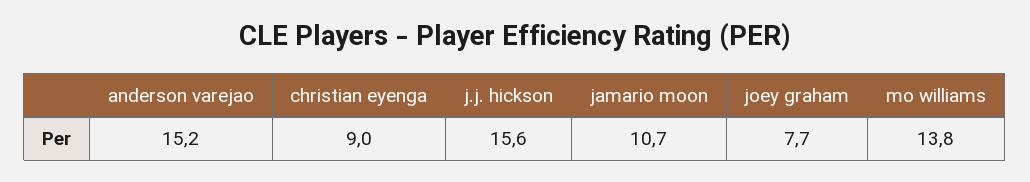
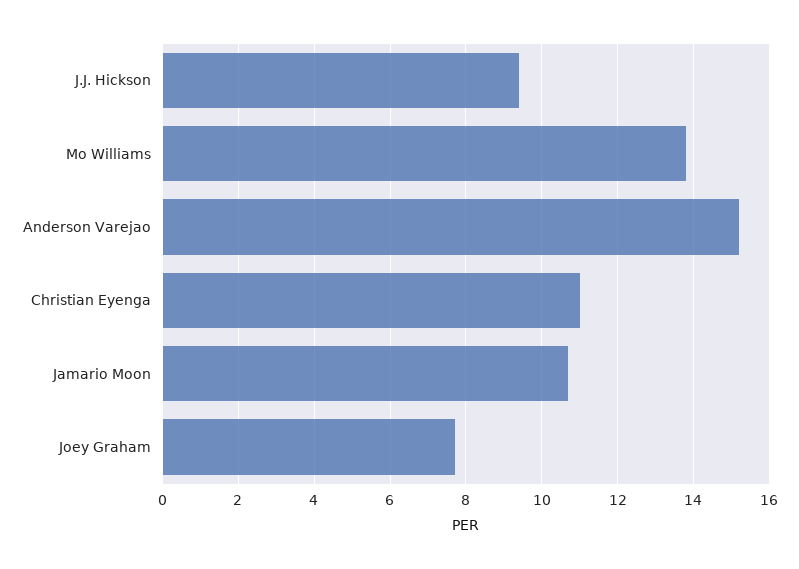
christian eyenga: 9 -> 11
j.j. hickson: 15.6 -> 9.5

